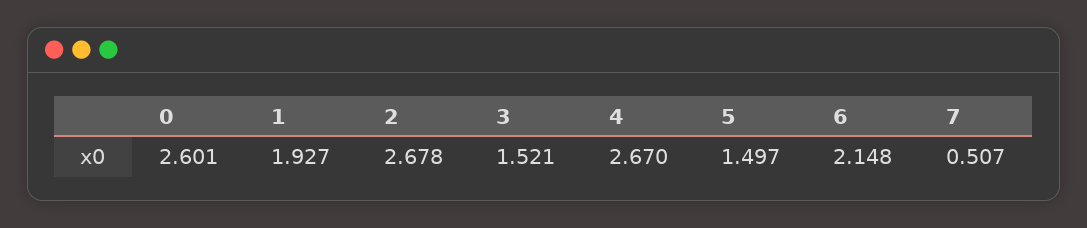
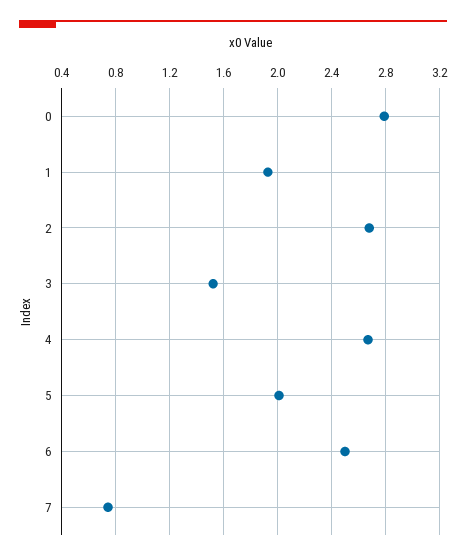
0: 2.601 -> 2.8
5: 1.497 -> 2
6: 2.148 -> 2.5
7: 0.507 -> 0.75

